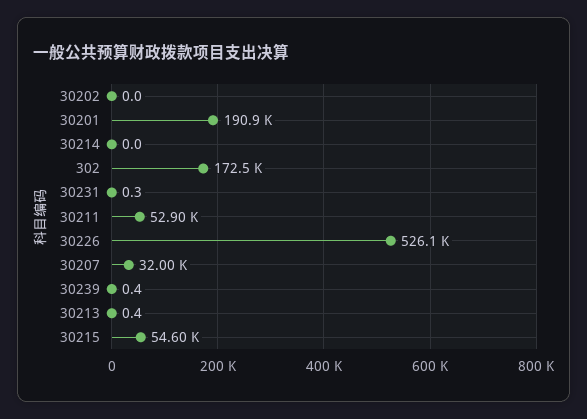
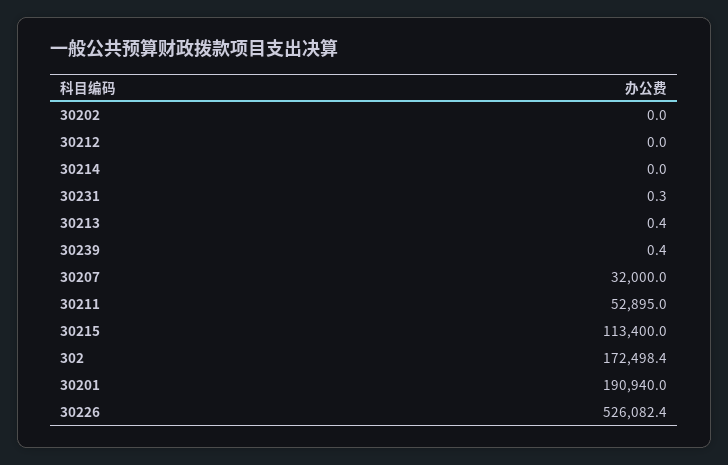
30215: 54600 -> 113400
30212: none -> 0

